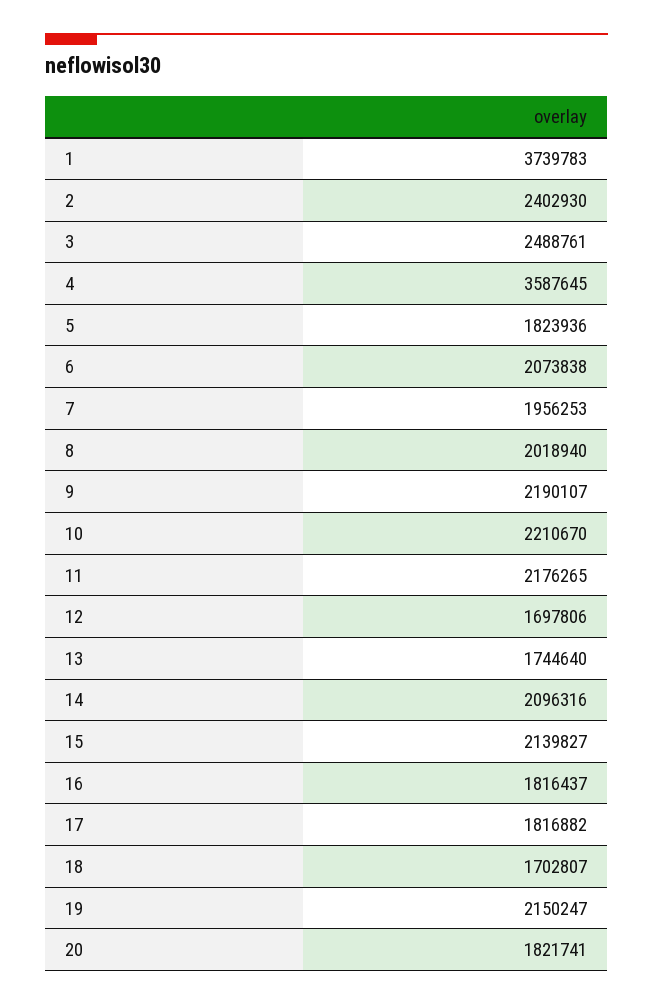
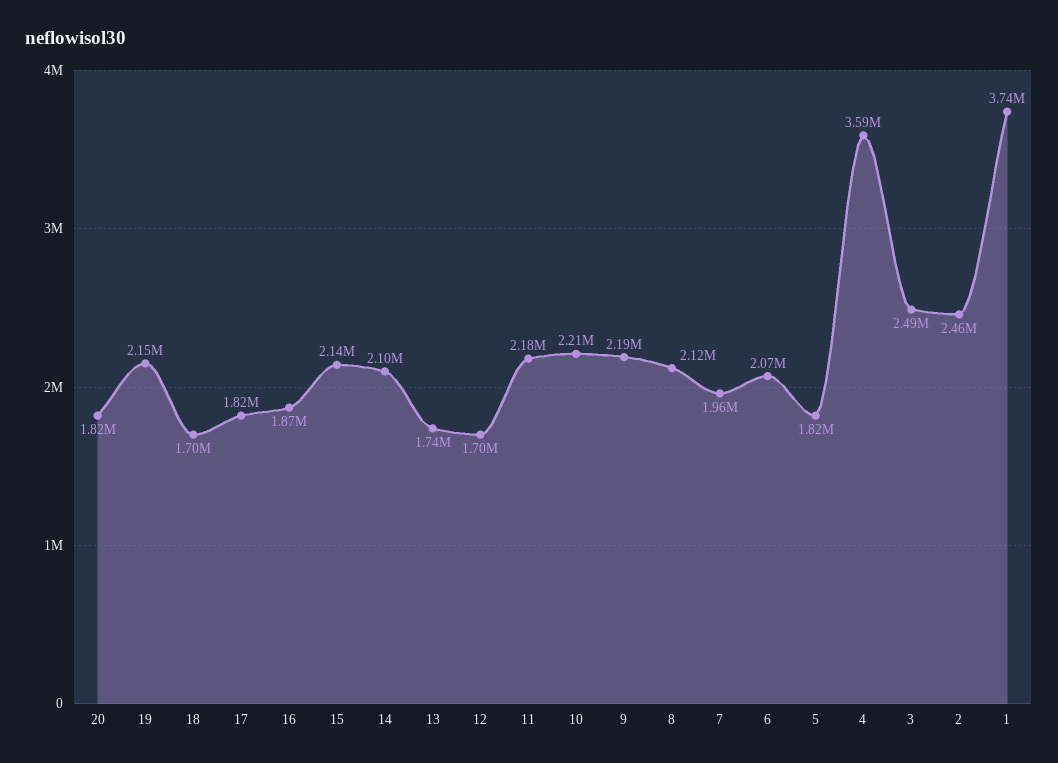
2: 2402930 -> 2460000
8: 2018940 -> 2120000
16: 1816437 -> 1870000

